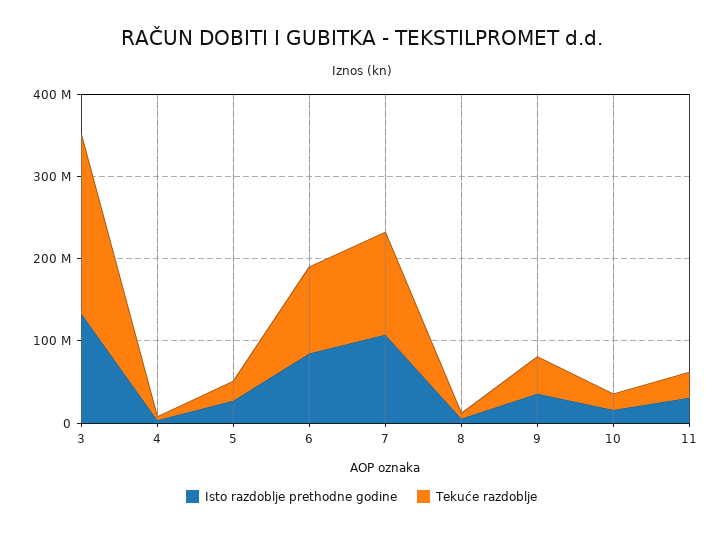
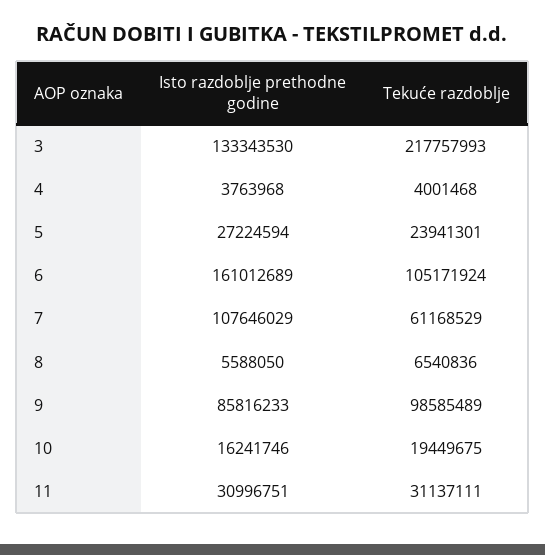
Isto razdoblje prethodne godine, 6: 80000000 -> 161012689
Tekuće razdoblje, 7: 120000000 -> 61168529
Isto razdoblje prethodne godine, 9: 40000000 -> 85816233
Tekuće razdoblje, 9: 40000000 -> 98585489

